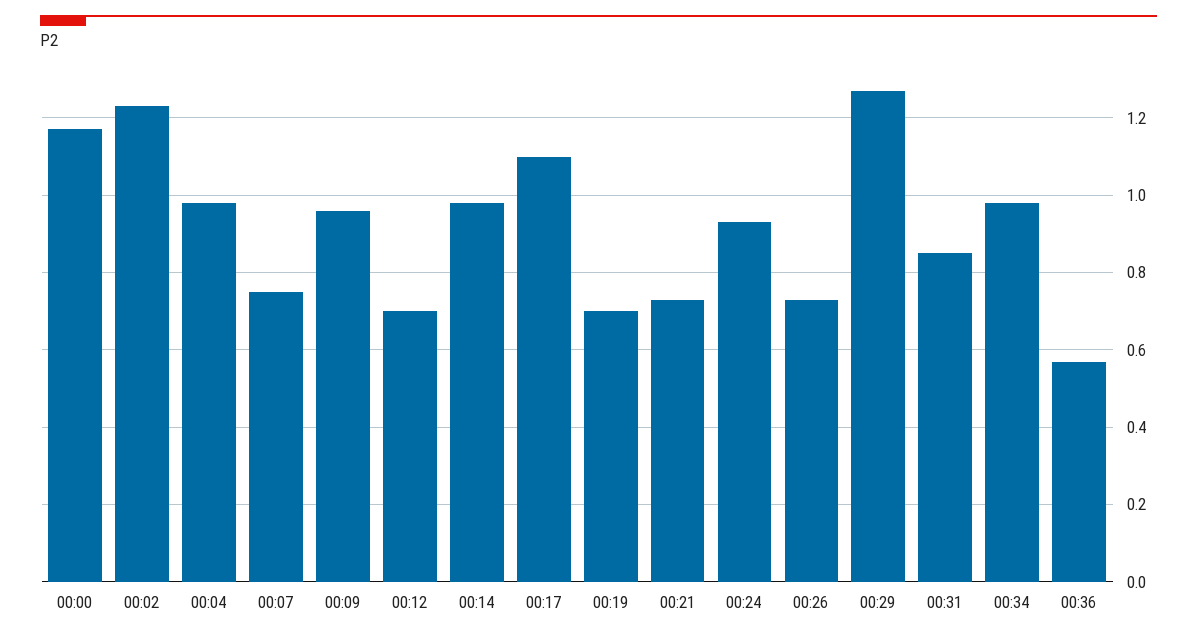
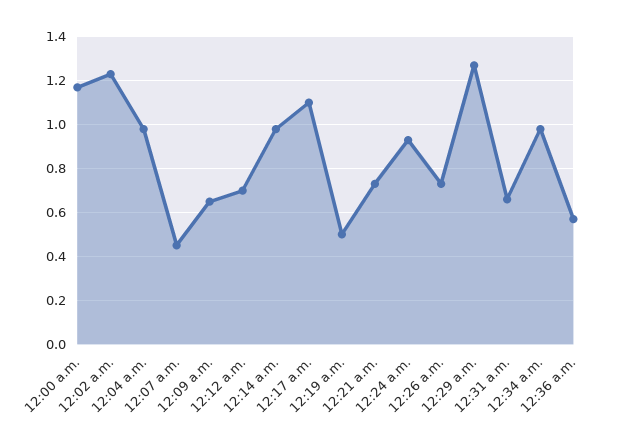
00:07: 0.75 -> 0.45
00:09: 0.95 -> 0.65
00:19: 0.7 -> 0.5
00:31: 0.85 -> 0.65

